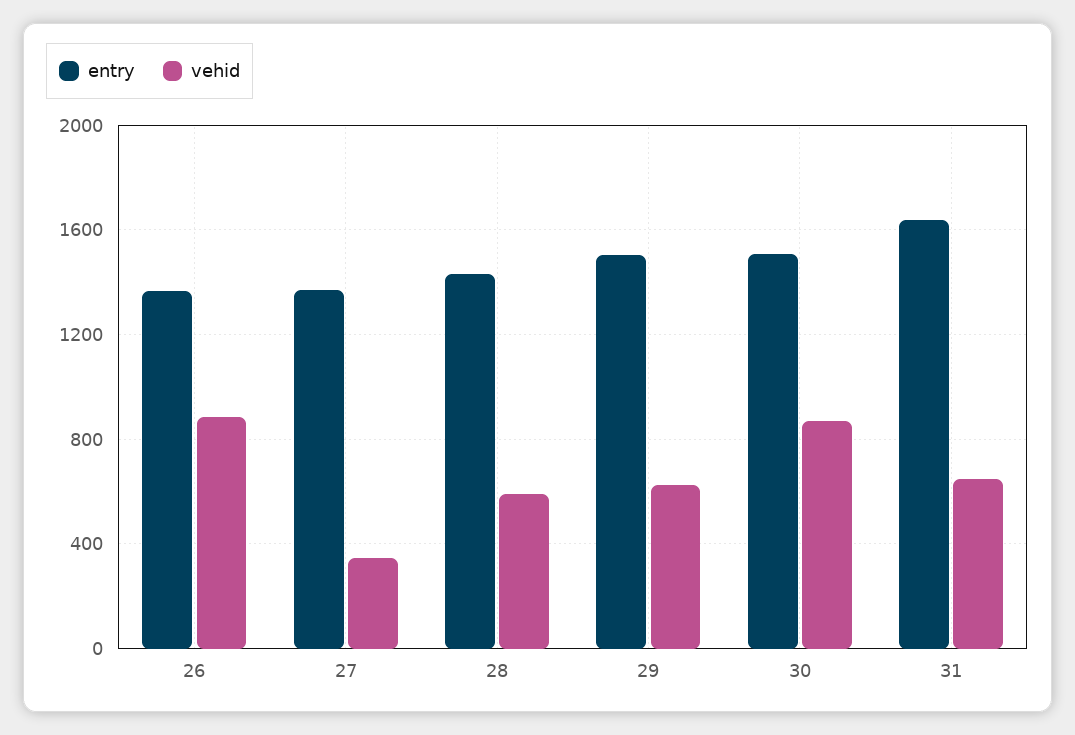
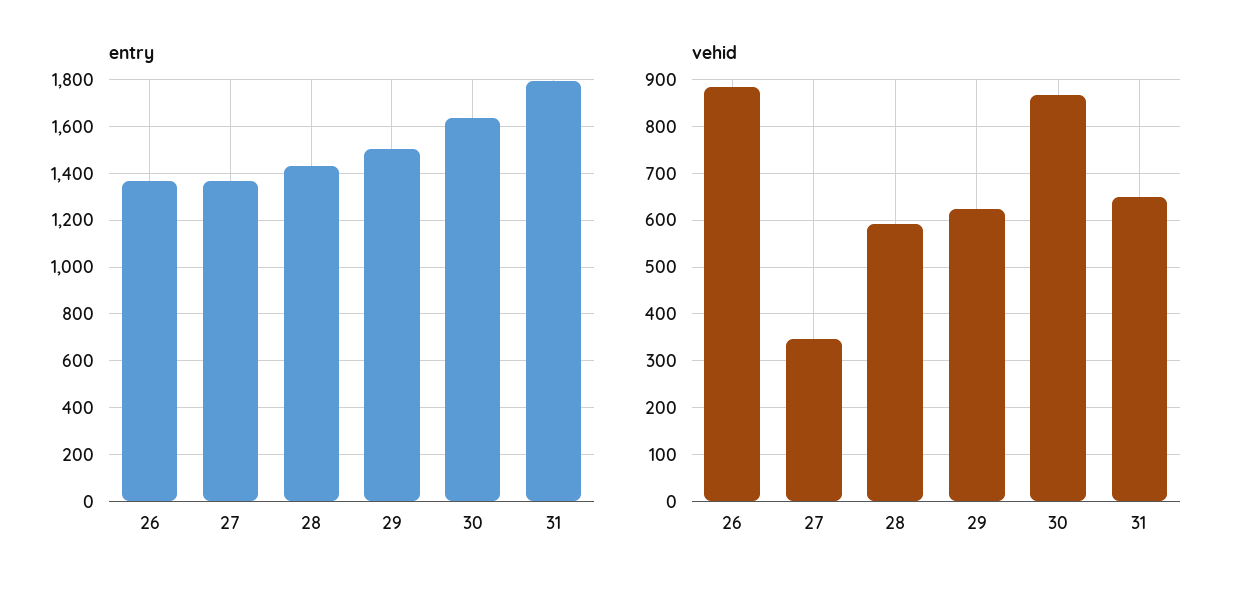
entry, 30: 1500 -> 1650
entry, 31: 1650 -> 1800

